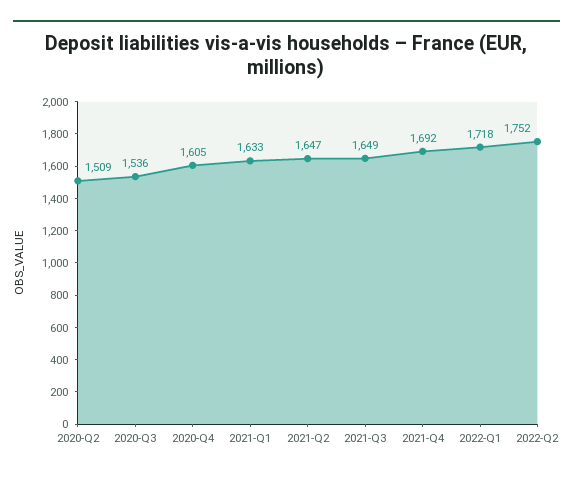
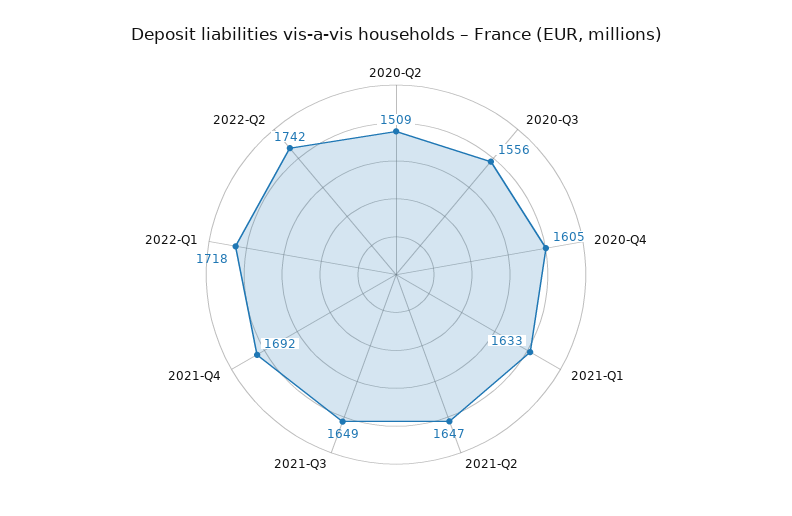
2020-Q3: 1536 -> 1556
2022-Q2: 1752 -> 1742

